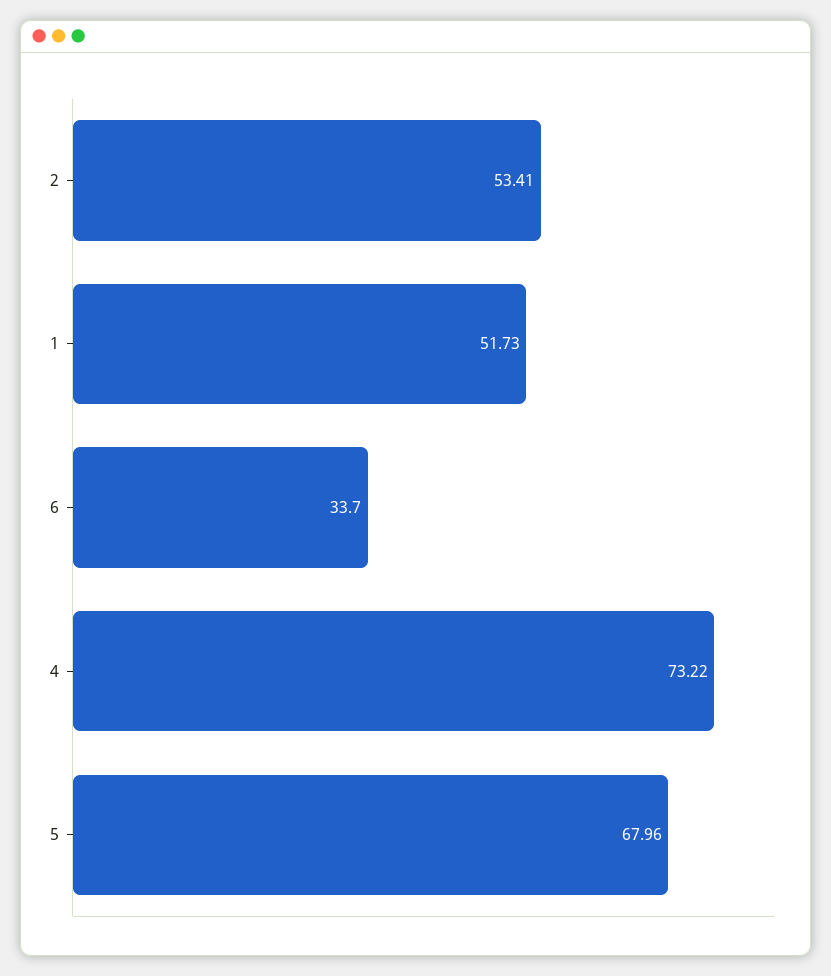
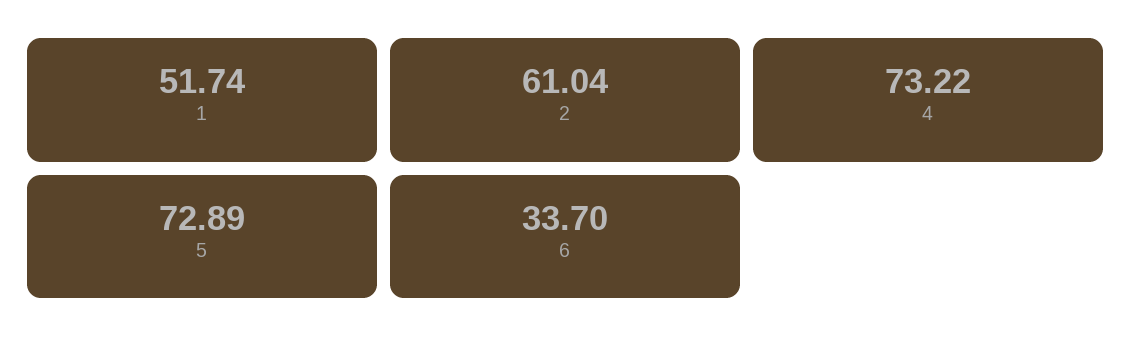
2: 53.41 -> 61.04
1: 51.73 -> 51.74
5: 67.96 -> 72.89

